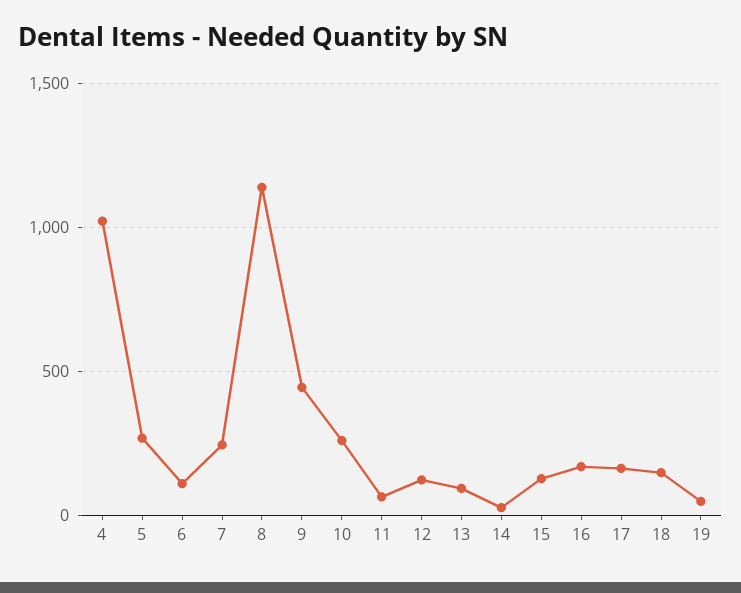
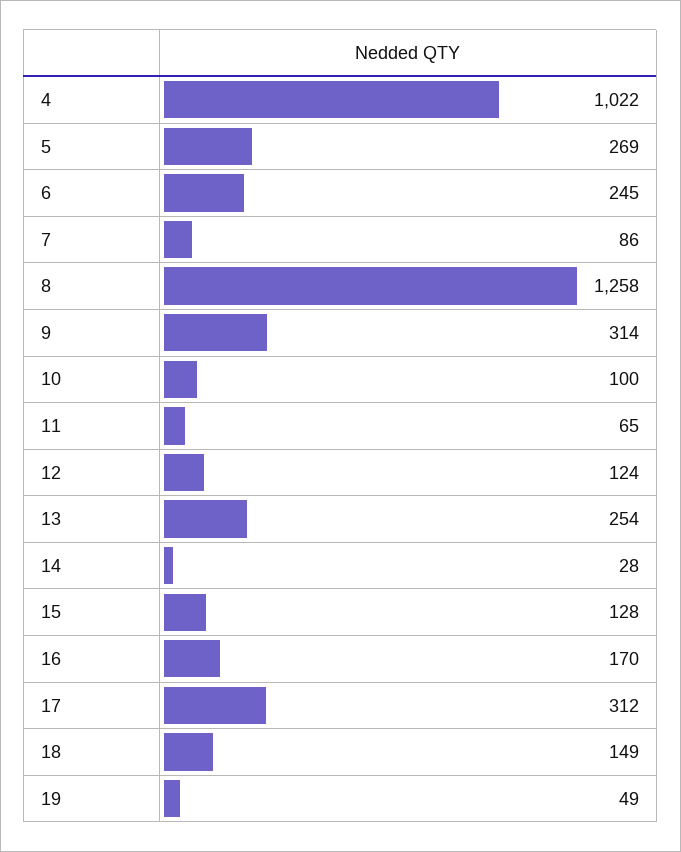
6: 100 -> 245
7: 250 -> 86
8: 1150 -> 1258
9: 450 -> 314
10: 250 -> 100
13: 100 -> 254
17: 150 -> 312

